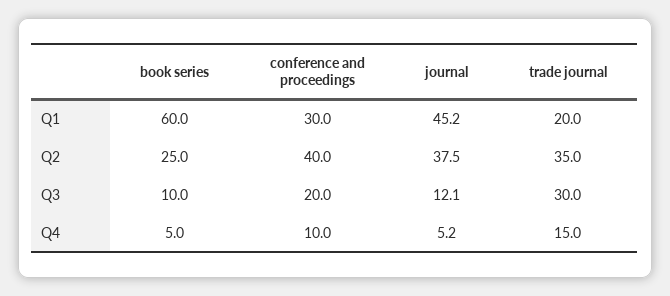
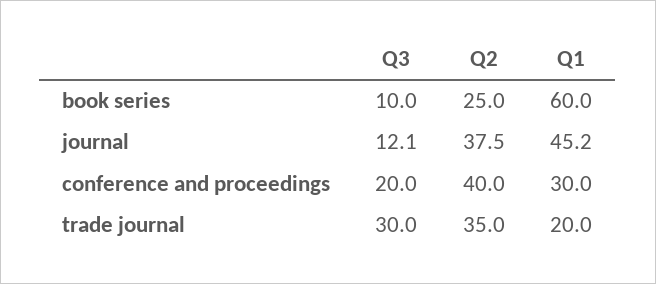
book series, Q4: 5 -> none
conference and proceedings, Q4: 10 -> none
journal, Q4: 5.2 -> none
trade journal, Q4: 15 -> none

